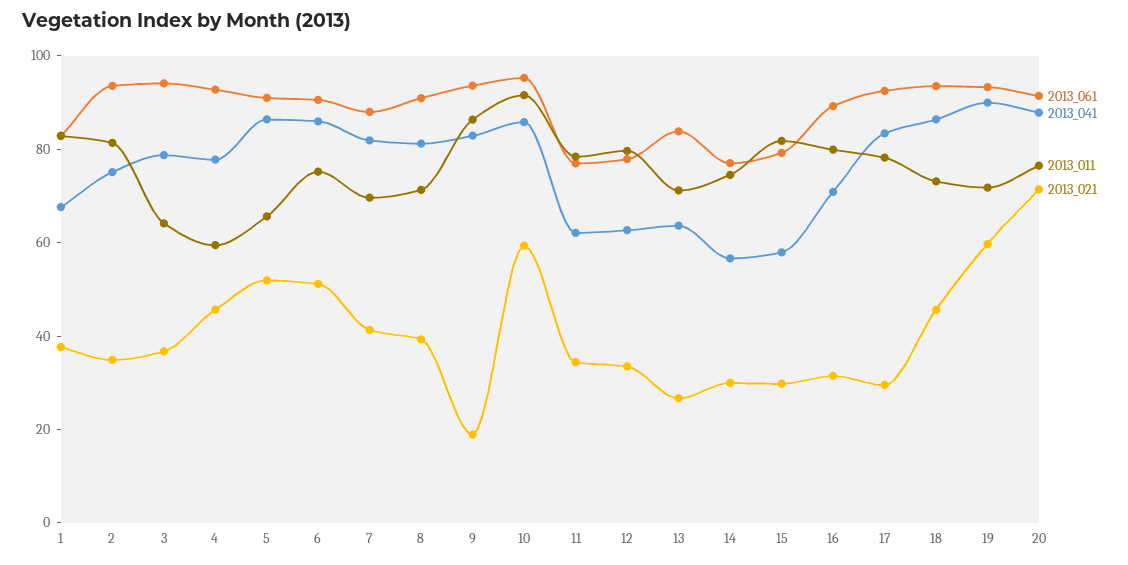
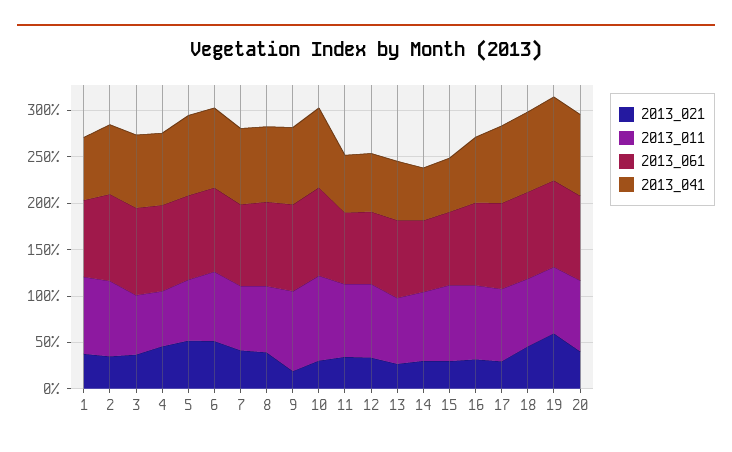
2013_021, 10: 60 -> 30
2013_021, 20: 70 -> 40

